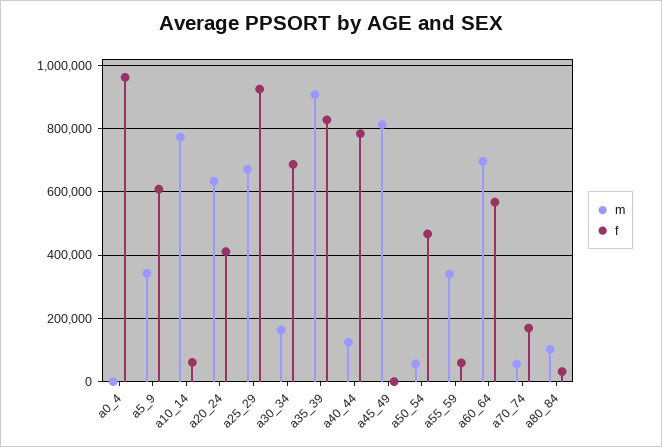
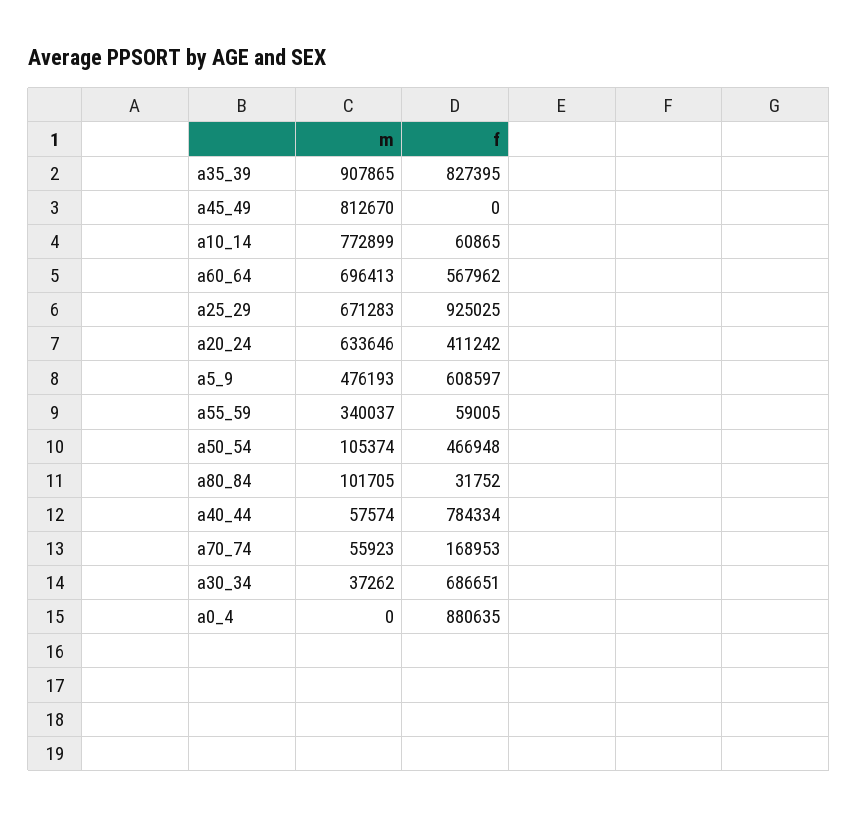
f, a0_4: 960000 -> 880635
m, a5_9: 340000 -> 476193
m, a30_34: 160000 -> 37262
m, a40_44: 120000 -> 57574
m, a50_54: 60000 -> 105374

